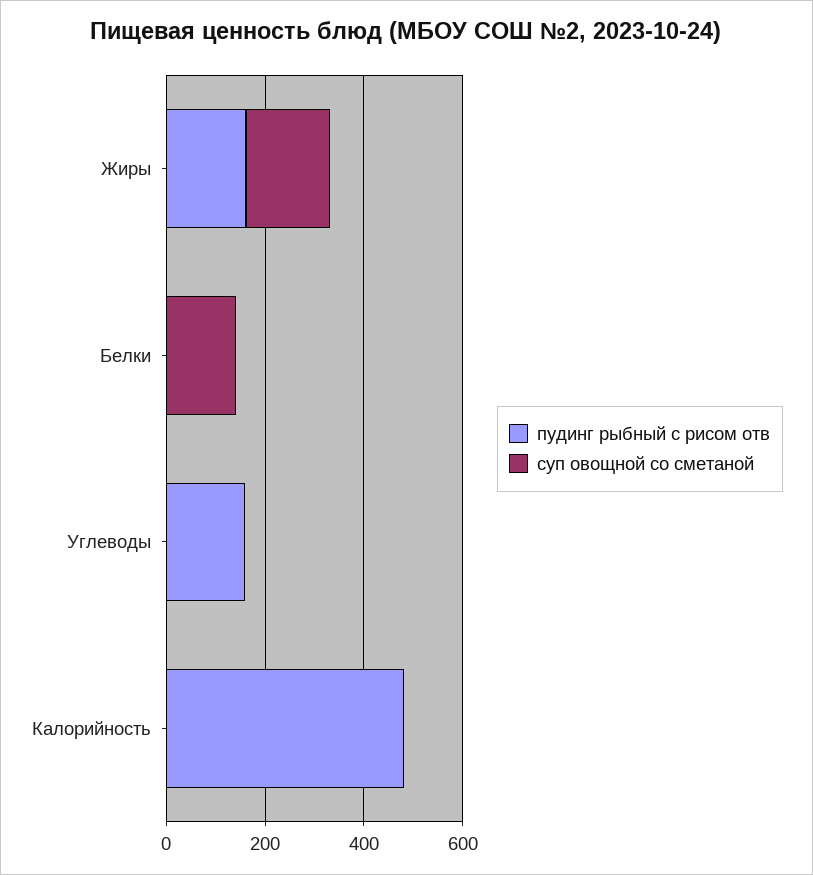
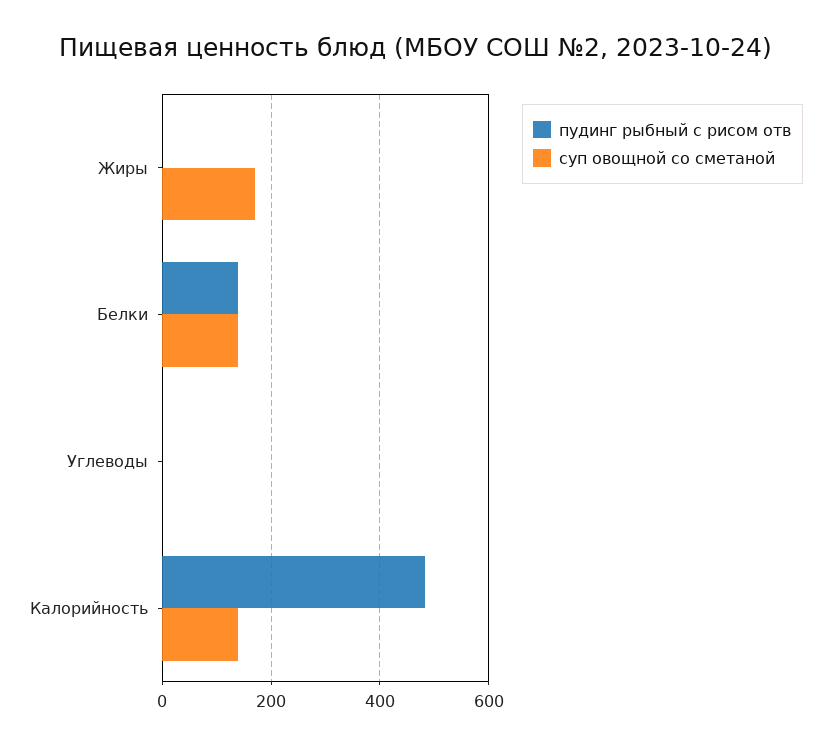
пудинг рыбный с рисом отв, Жиры: 150 -> 0
пудинг рыбный с рисом отв, Белки: 0 -> 140
пудинг рыбный с рисом отв, Углеводы: 150 -> 0
суп овощной со сметаной, Калорийность: 0 -> 140

